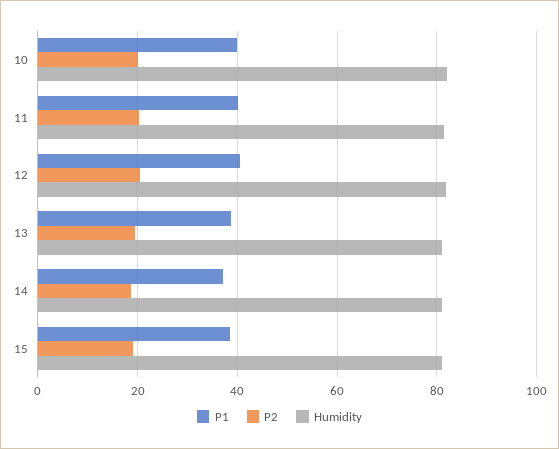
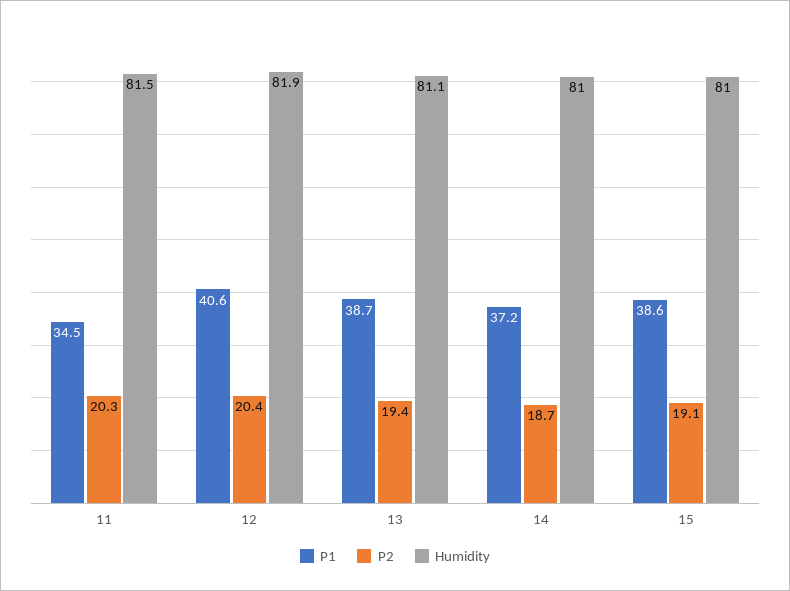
P1, 10: 40 -> none
P2, 10: 20 -> none
Humidity, 10: 82 -> none
P1, 11: 40 -> 34.5

